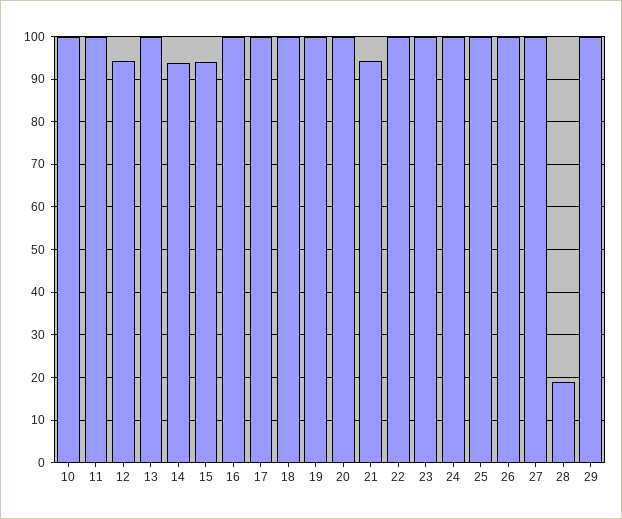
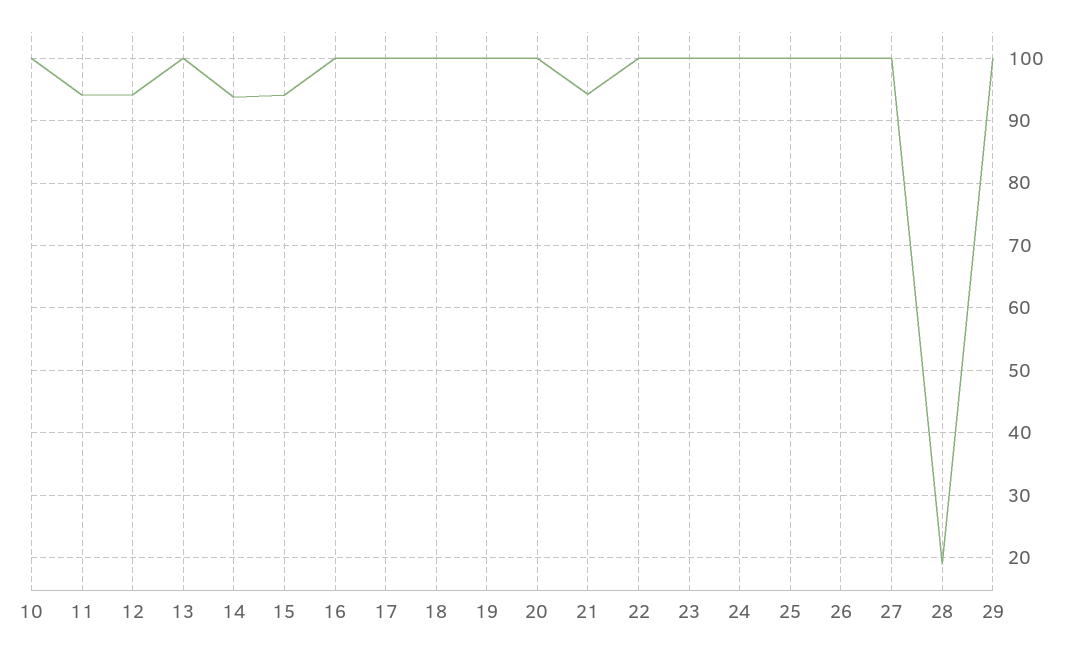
11: 100 -> 94

